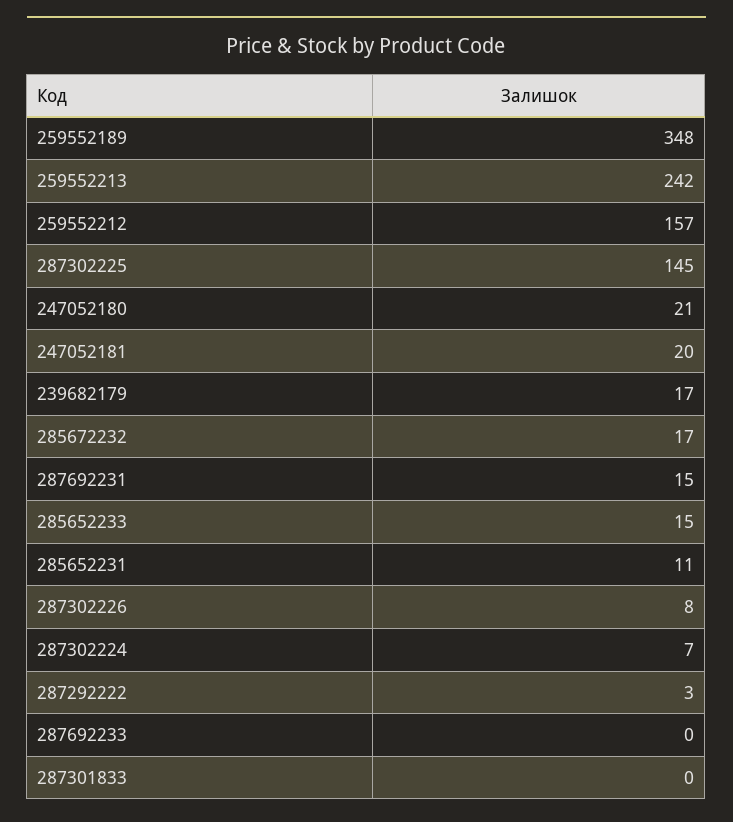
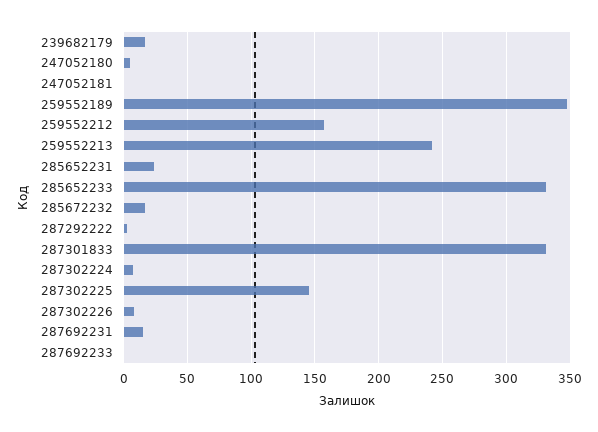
247052180: 21 -> 5
247052181: 20 -> 0
285652233: 15 -> 330
285652231: 11 -> 25
287301833: 0 -> 330

